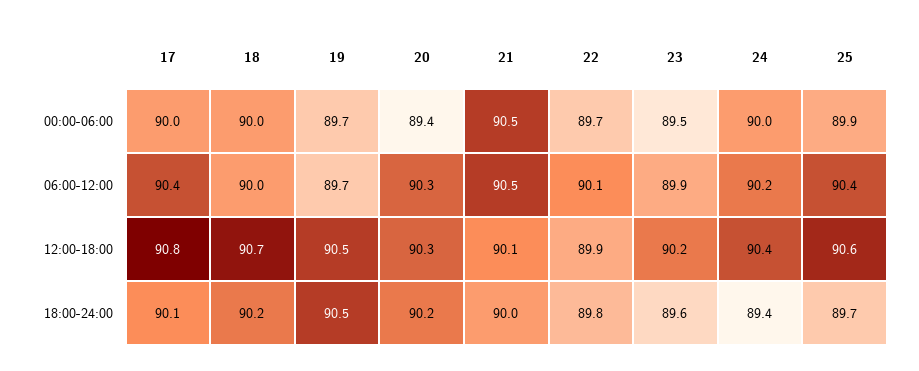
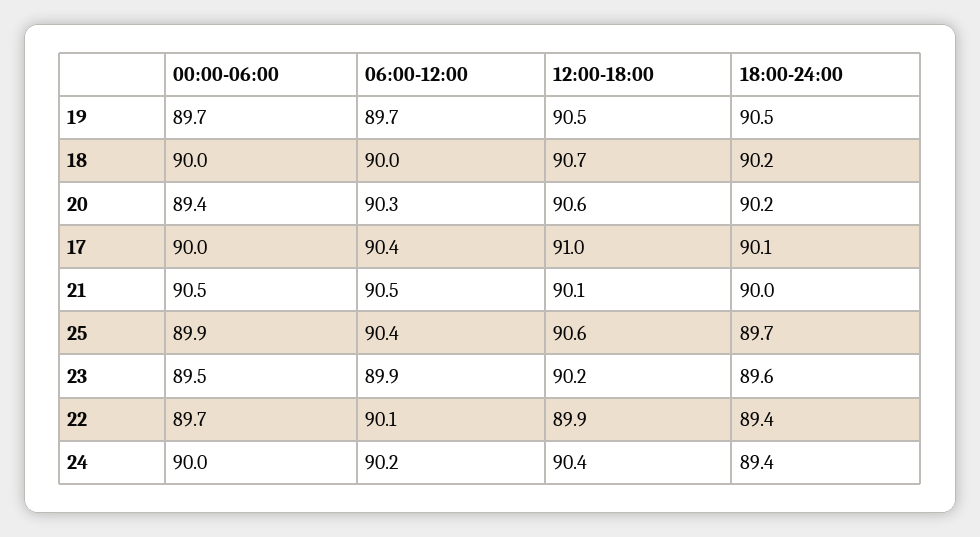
17, 12:00-18:00: 90.8 -> 91
20, 12:00-18:00: 90.3 -> 90.6
22, 18:00-24:00: 89.8 -> 89.4

